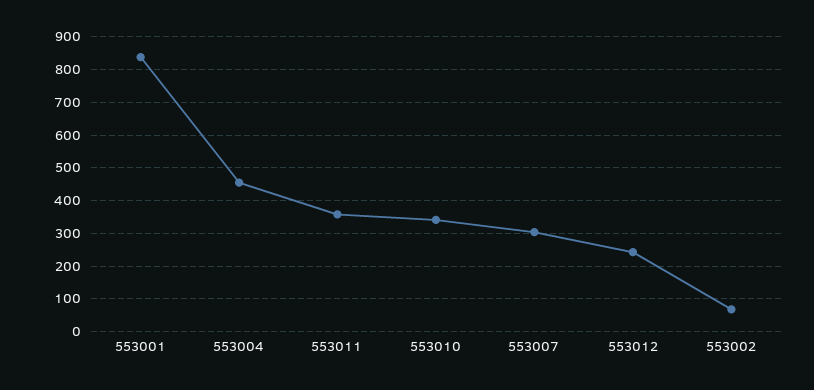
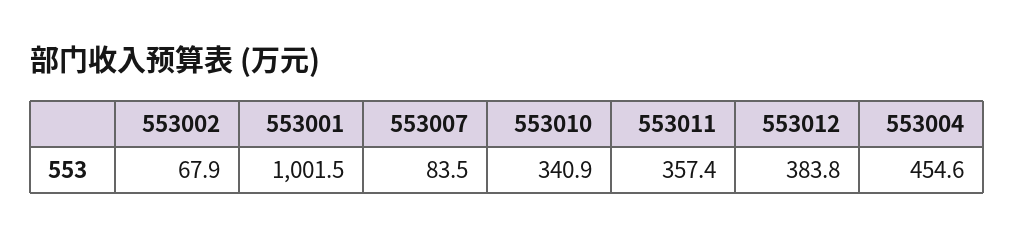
553001: 840 -> 1001.5
553007: 300 -> 83.5
553012: 240 -> 383.8

